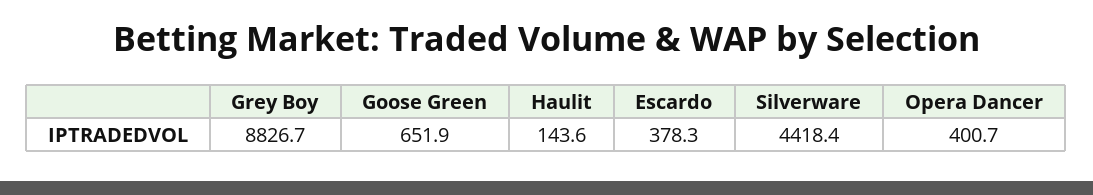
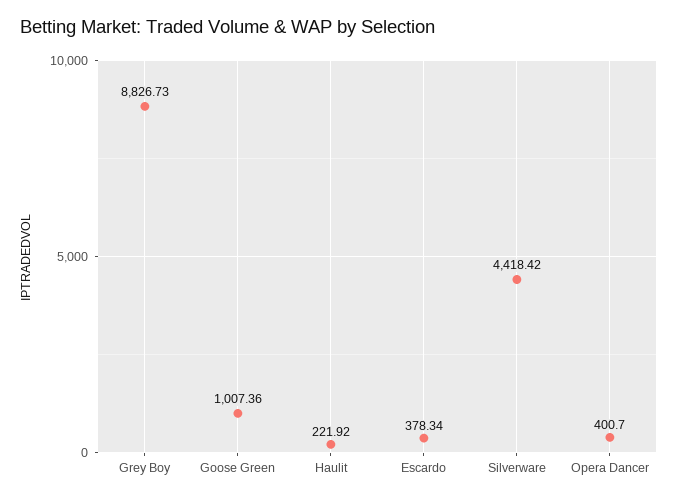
Goose Green: 651.9 -> 1007.36
Haulit: 143.6 -> 221.92

